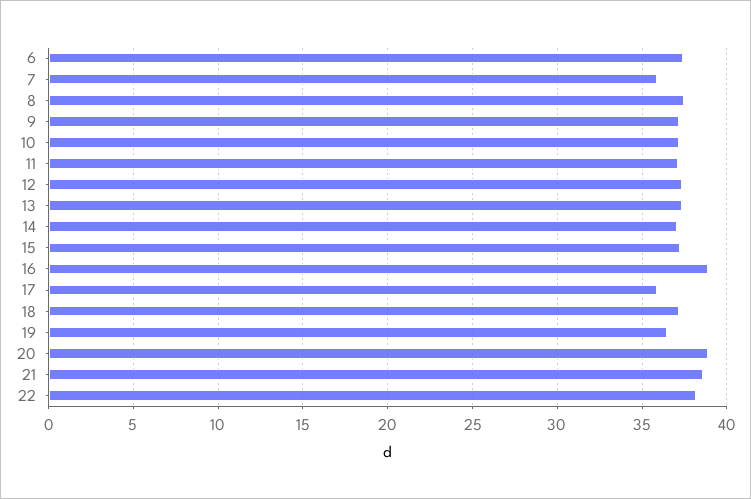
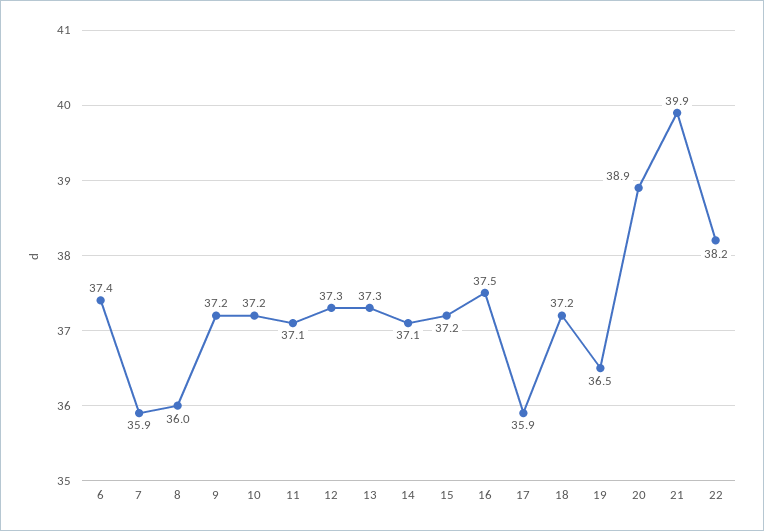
8: 37.5 -> 36
16: 39 -> 37.5
21: 38.5 -> 39.9

